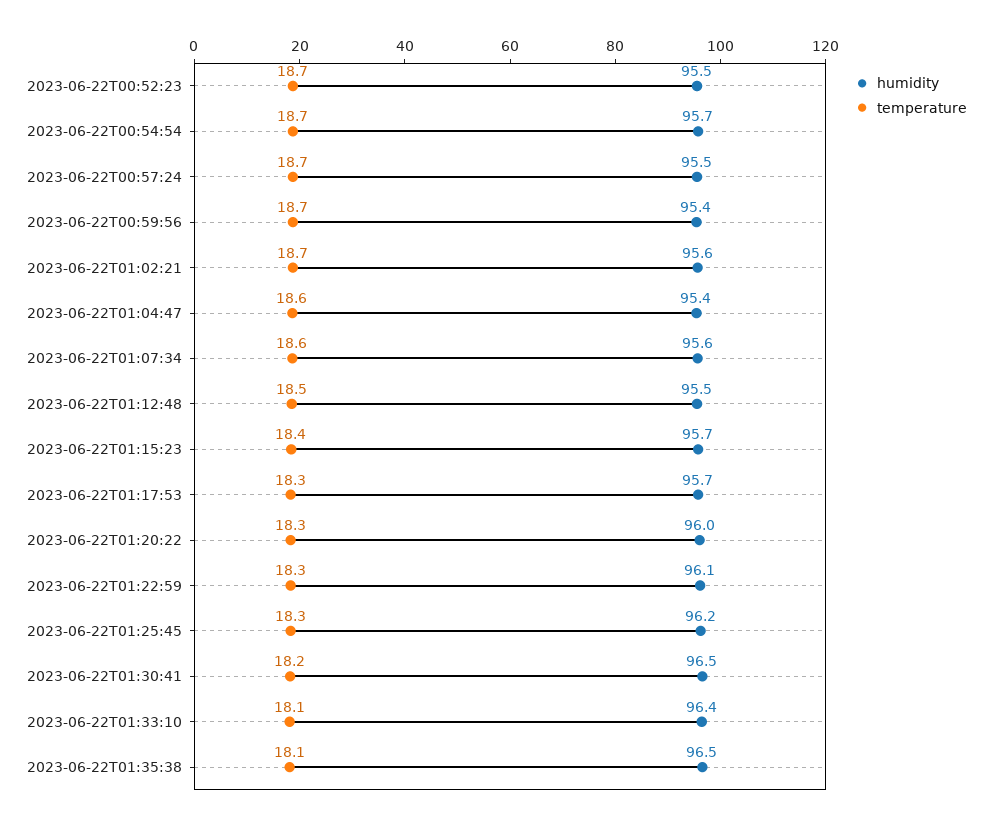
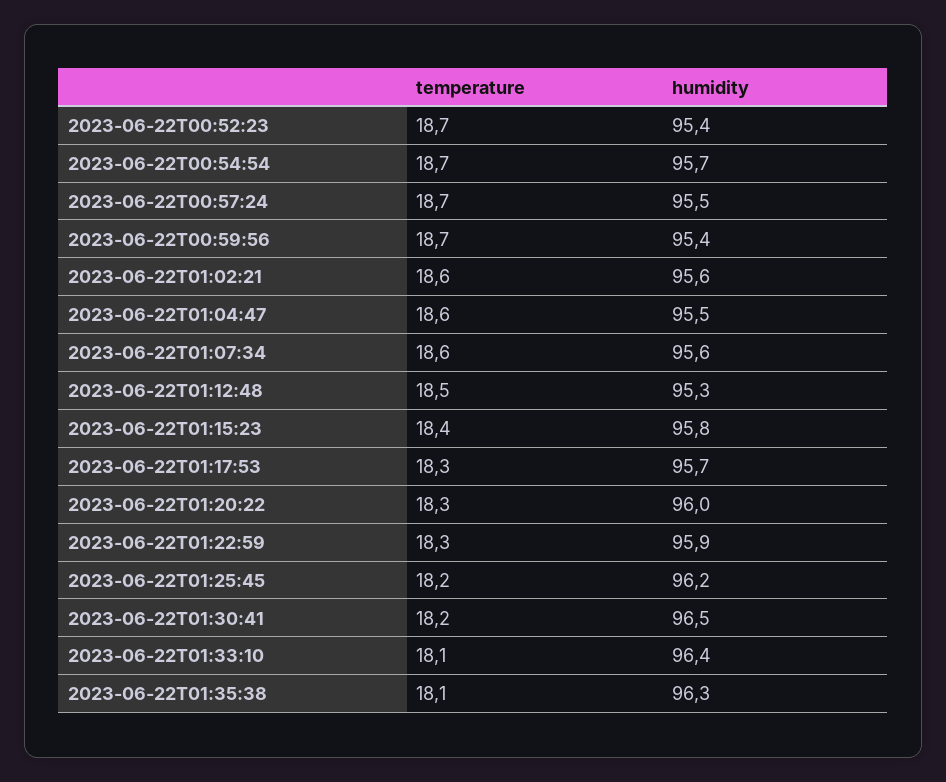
humidity, 2023-06-22T00:52:23: 95.5 -> 95.4
temperature, 2023-06-22T01:02:21: 18.7 -> 18.6
humidity, 2023-06-22T01:04:47: 95.4 -> 95.5
humidity, 2023-06-22T01:12:48: 95.5 -> 95.3
humidity, 2023-06-22T01:15:23: 95.7 -> 95.8
humidity, 2023-06-22T01:22:59: 96.1 -> 95.9
temperature, 2023-06-22T01:25:45: 18.3 -> 18.2
humidity, 2023-06-22T01:35:38: 96.5 -> 96.3

